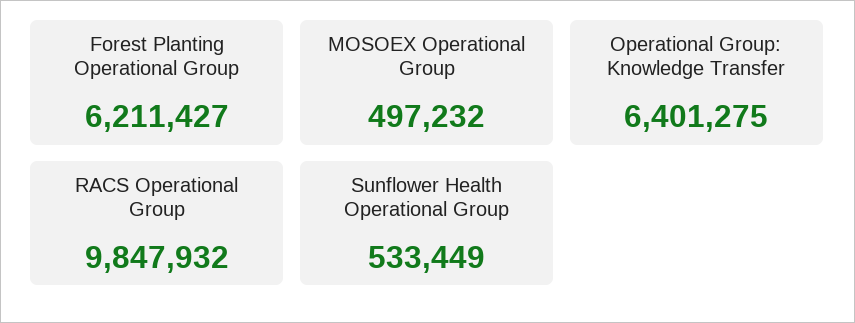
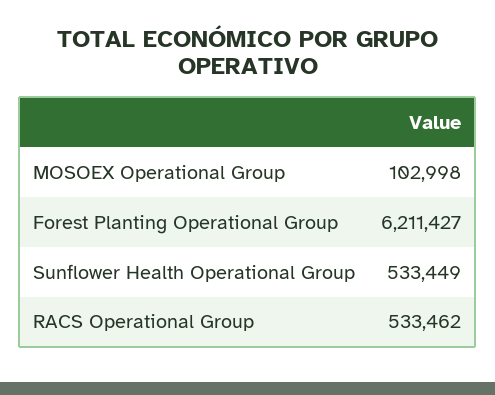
MOSOEX Operational Group: 497232 -> 102998
Operational Group: Knowledge Transfer: 6401275 -> none
RACS Operational Group: 9847932 -> 533462

